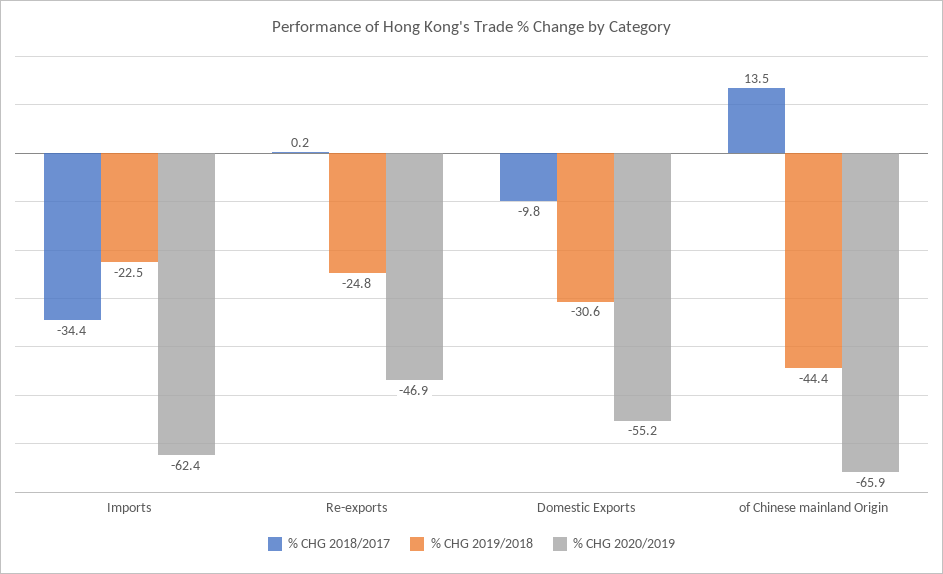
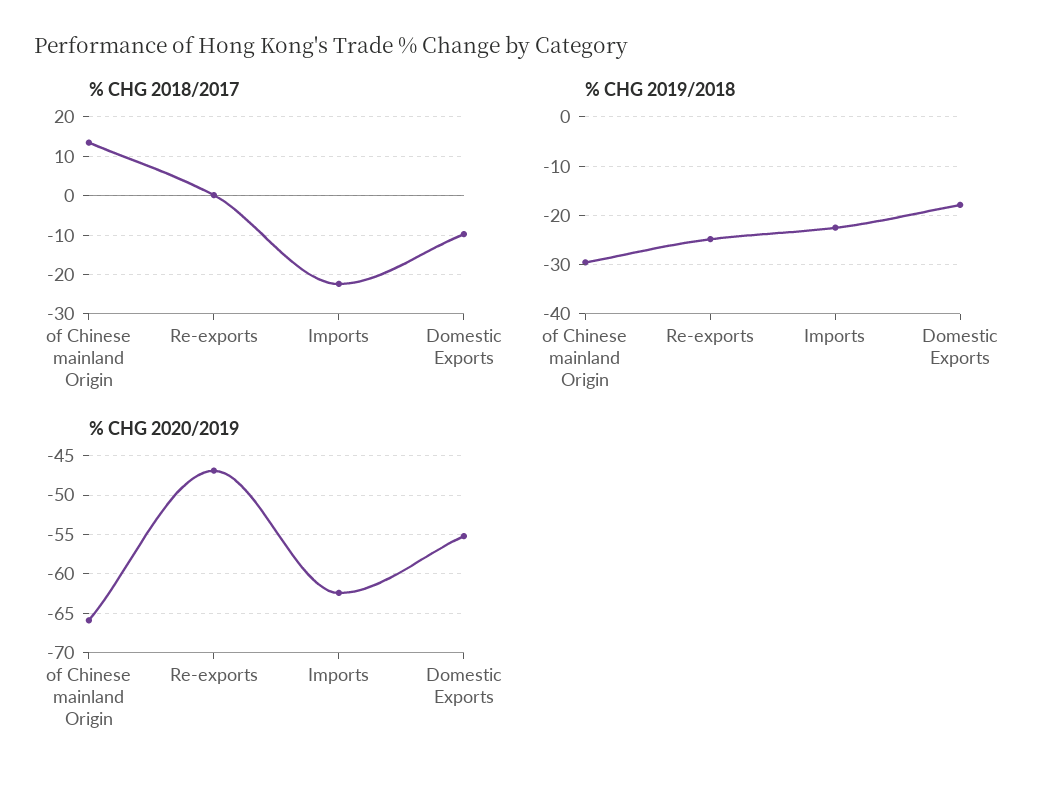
% CHG 2018/2017, Imports: -34.4 -> -22
% CHG 2019/2018, Domestic Exports: -30.6 -> -18
% CHG 2019/2018, of Chinese mainland Origin: -44.4 -> -30

